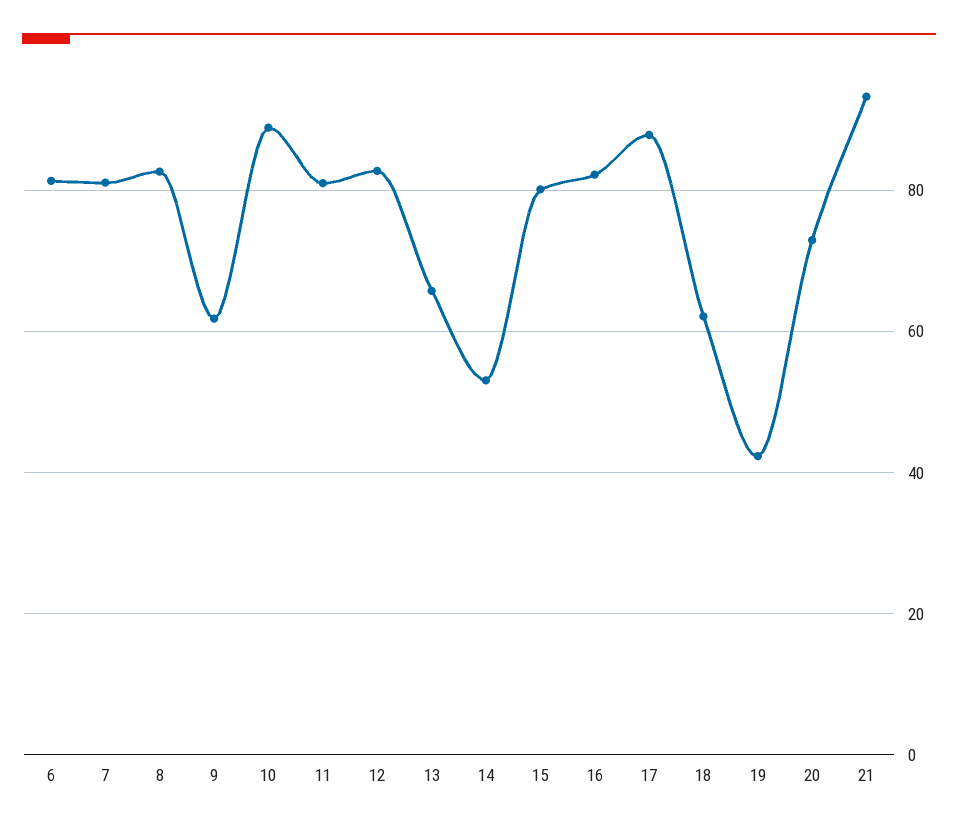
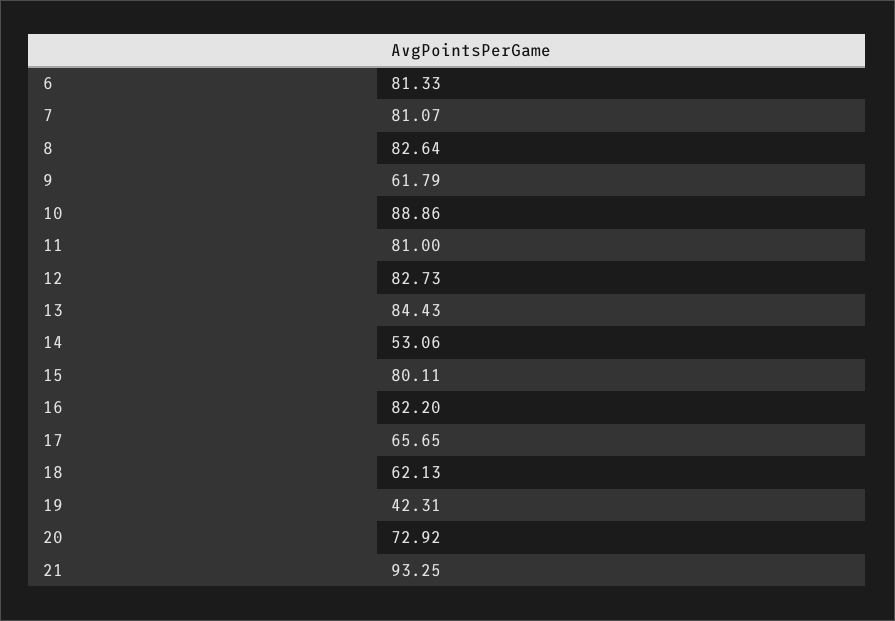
13: 66 -> 84.43
17: 88 -> 65.65

